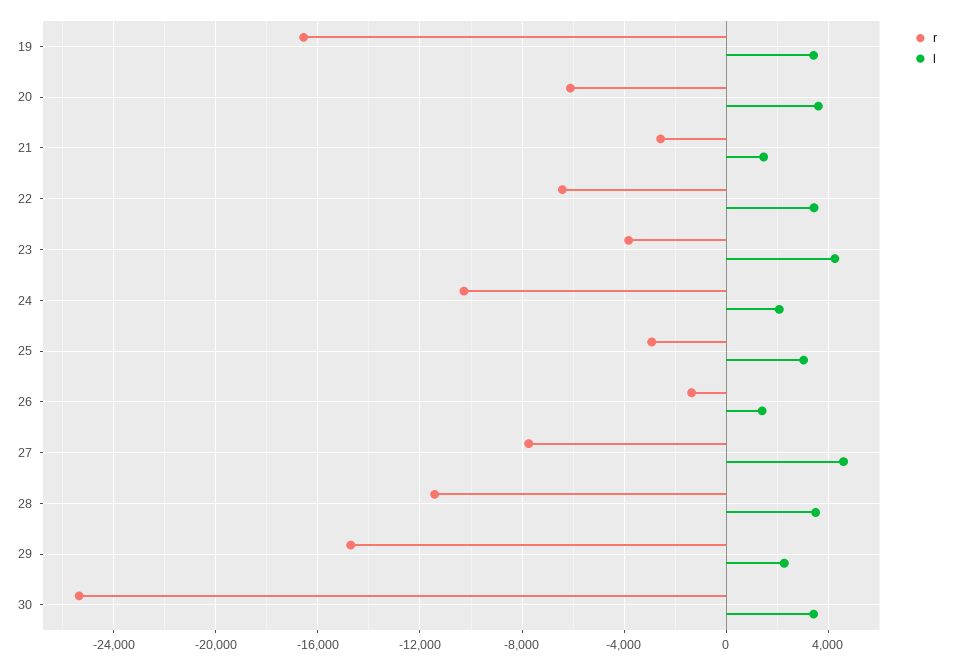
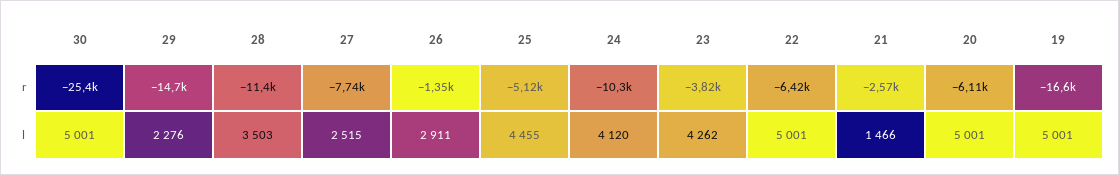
l, 19: 3500 -> 5001
l, 20: 3500 -> 5001
l, 22: 3500 -> 5001
l, 24: 2000 -> 4120
r, 25: -3000 -> -5120
l, 25: 3000 -> 4455
l, 26: 1500 -> 2911
l, 27: 4500 -> 2515
l, 30: 3500 -> 5001

